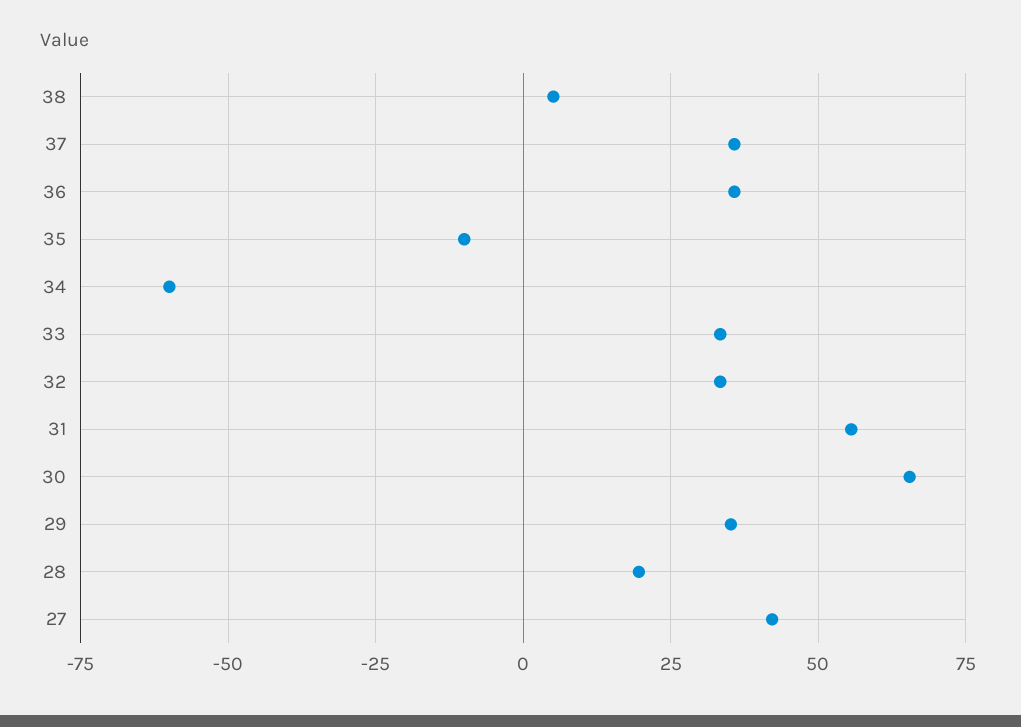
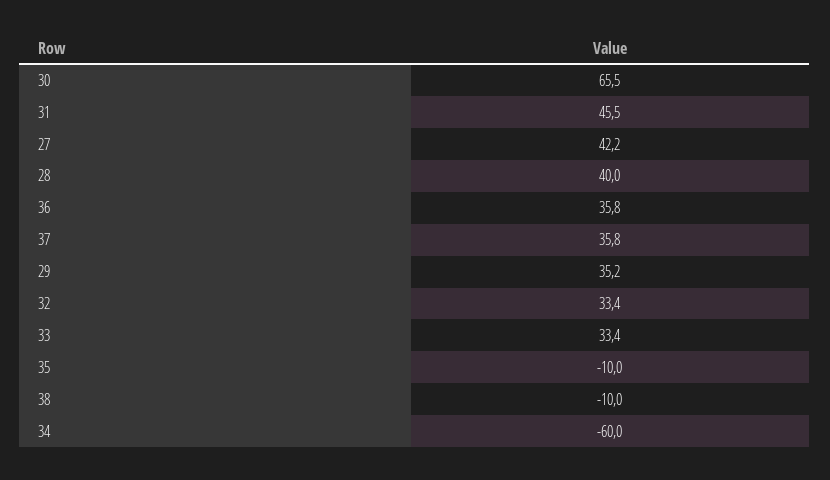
38: 5 -> -10
31: 55 -> 45.5
28: 20 -> 40

